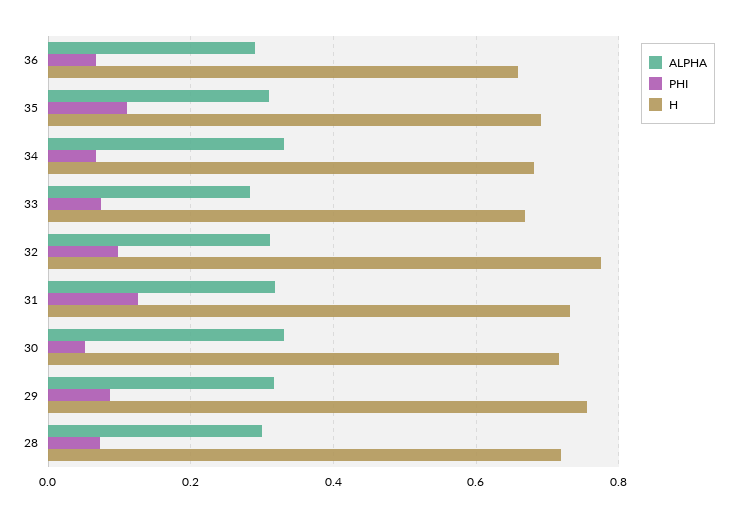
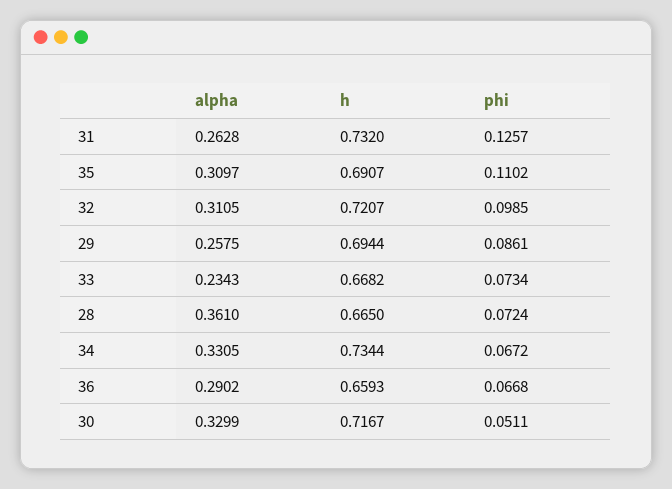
H, 34: 0.68 -> 0.7344
ALPHA, 33: 0.28 -> 0.2343
H, 32: 0.78 -> 0.7207
ALPHA, 31: 0.32 -> 0.2628
ALPHA, 29: 0.32 -> 0.2575
H, 29: 0.76 -> 0.6944
ALPHA, 28: 0.3 -> 0.361
H, 28: 0.72 -> 0.665

